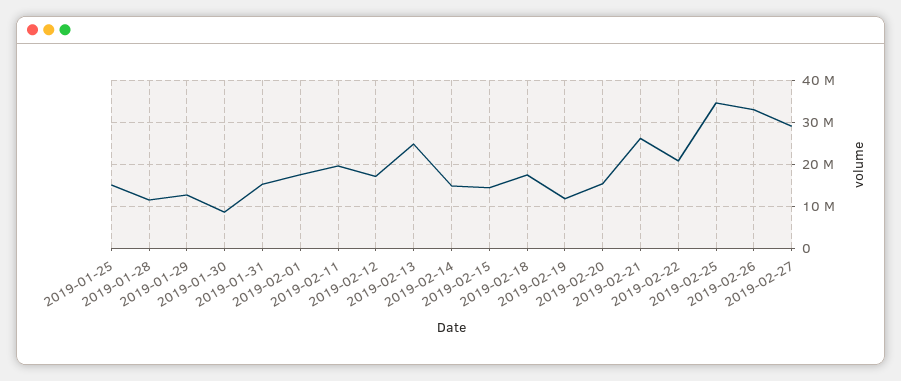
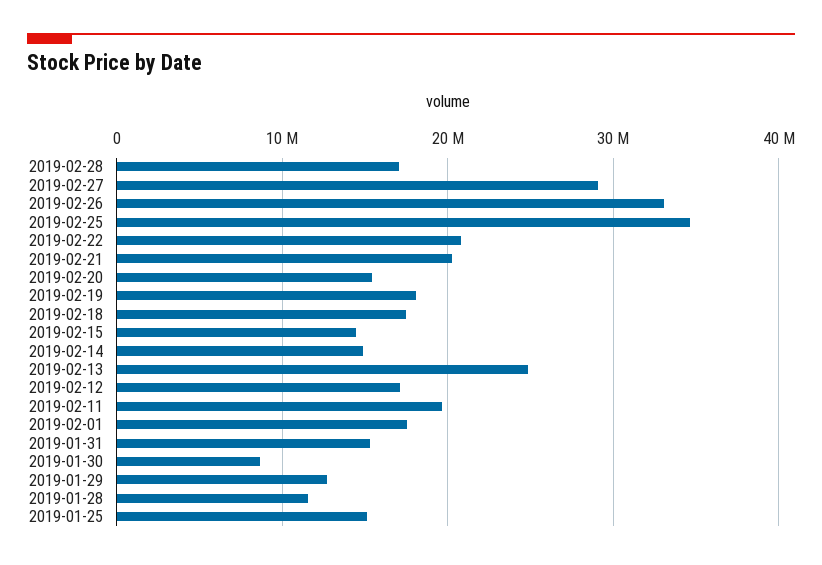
2019-02-19: 12000000 -> 18000000
2019-02-21: 26000000 -> 20000000
2019-02-28: none -> 17000000

